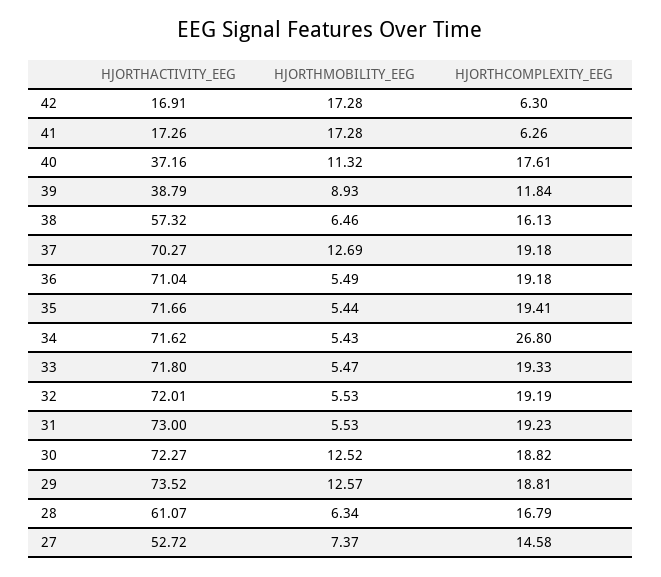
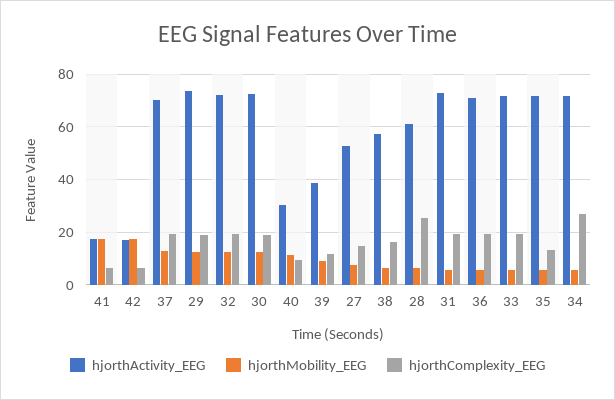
HJORTHACTIVITY_EEG, 40: 37.16 -> 30
HJORTHCOMPLEXITY_EEG, 40: 17.61 -> 10
HJORTHCOMPLEXITY_EEG, 35: 19.41 -> 12.5
HJORTHMOBILITY_EEG, 32: 5.53 -> 12.5
HJORTHCOMPLEXITY_EEG, 28: 16.79 -> 25

